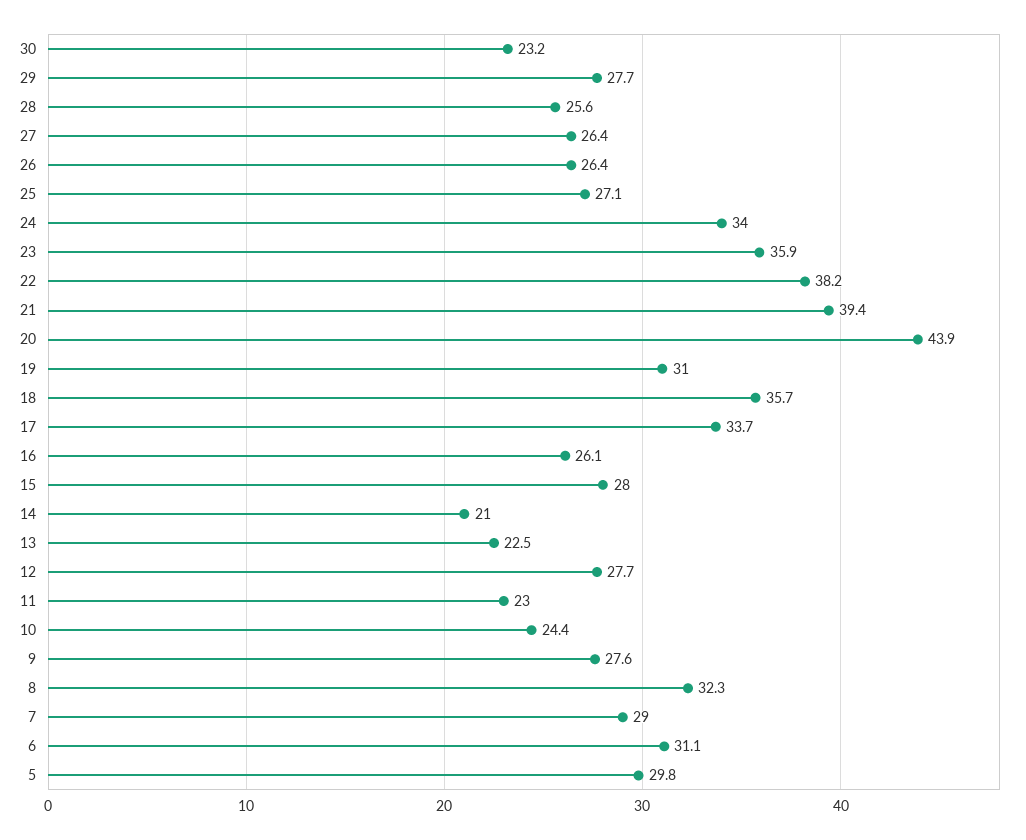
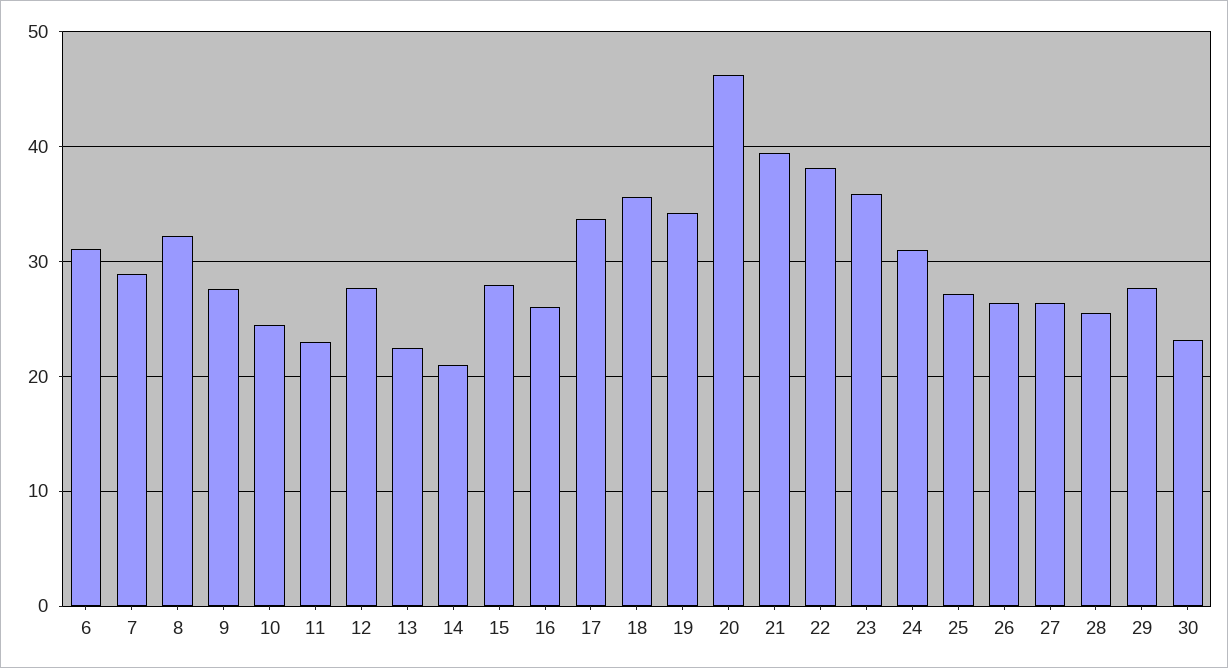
24: 34 -> 31
20: 43.9 -> 46
19: 31 -> 34
5: 29.8 -> none

